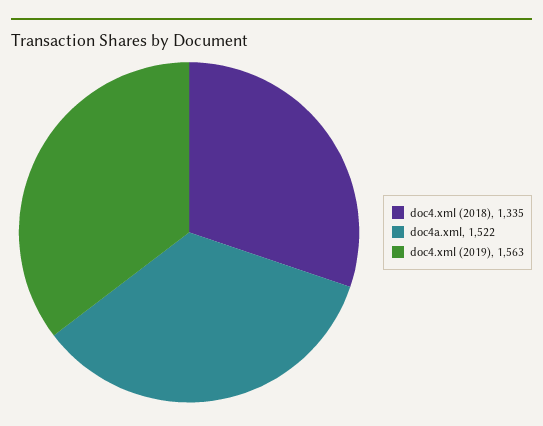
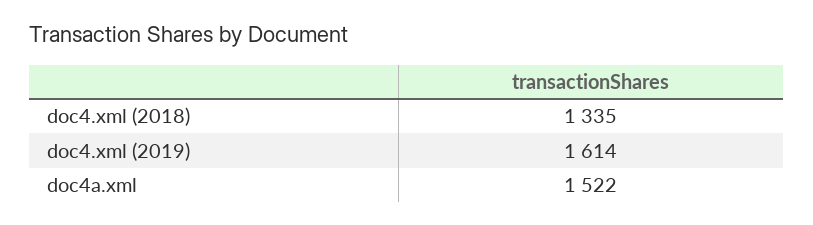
doc4.xml (2019): 1563 -> 1614

